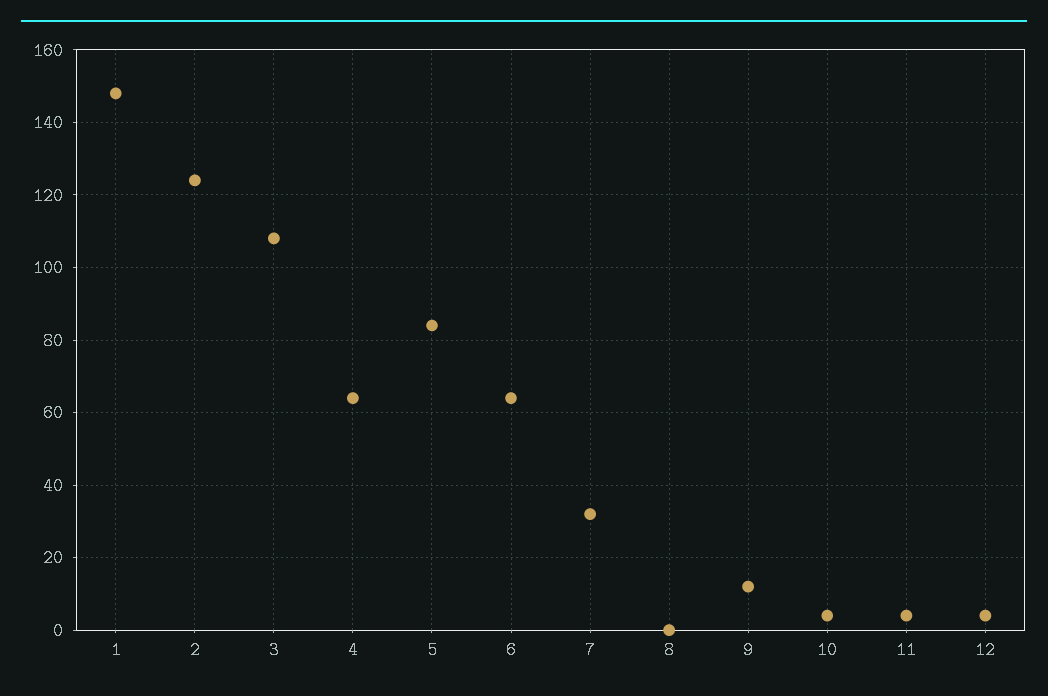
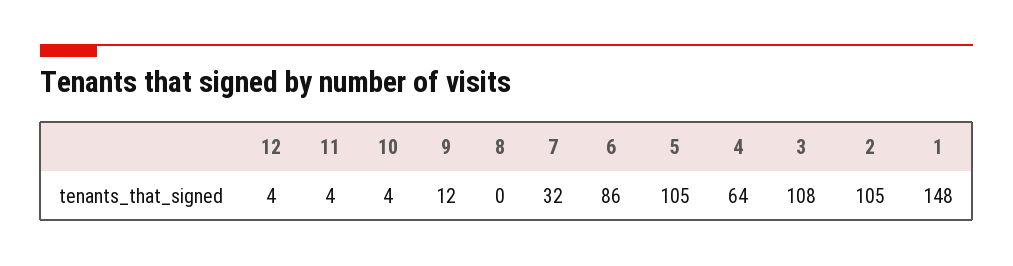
2: 125 -> 105
5: 85 -> 105
6: 65 -> 86

